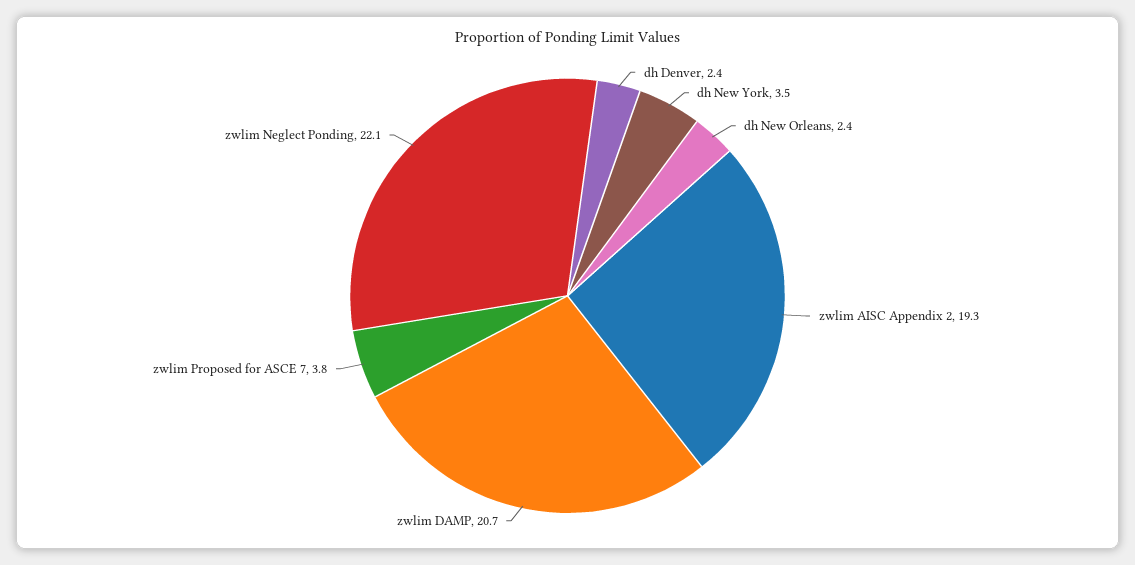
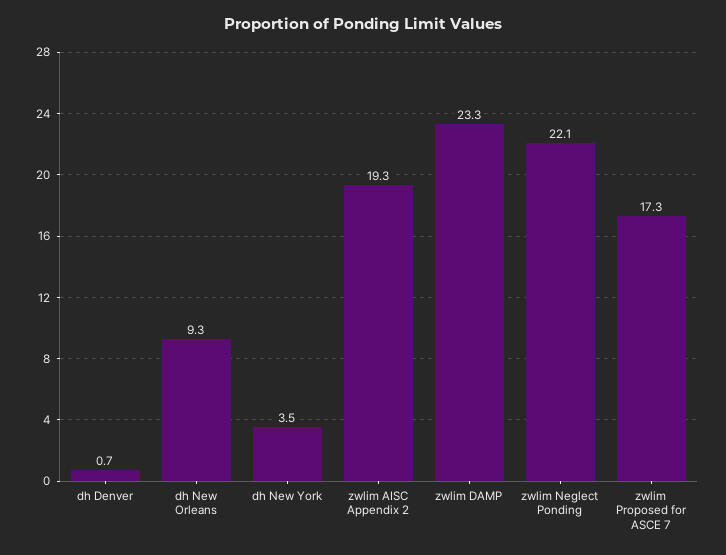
dh Denver: 2.4 -> 0.7
dh New Orleans: 2.4 -> 9.3
zwlim DAMP: 20.7 -> 23.3
zwlim Proposed for ASCE 7: 3.8 -> 17.3

